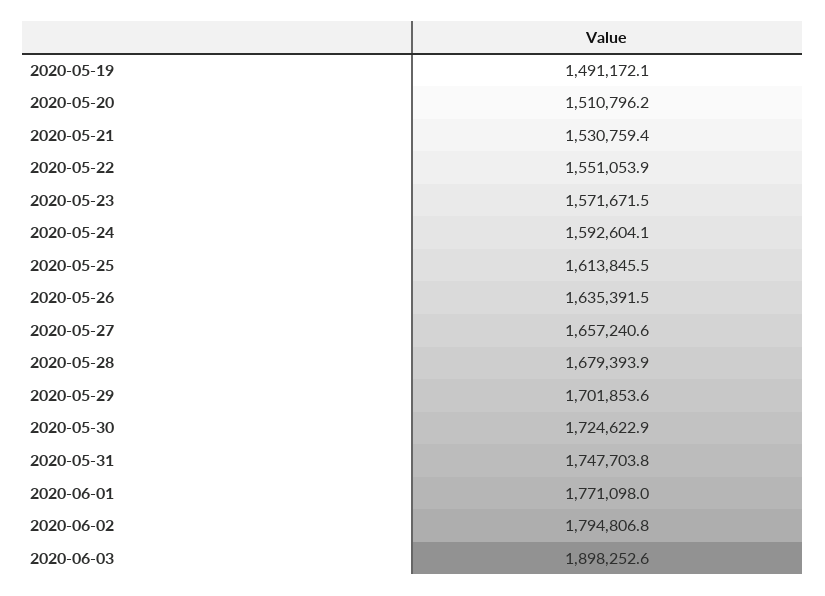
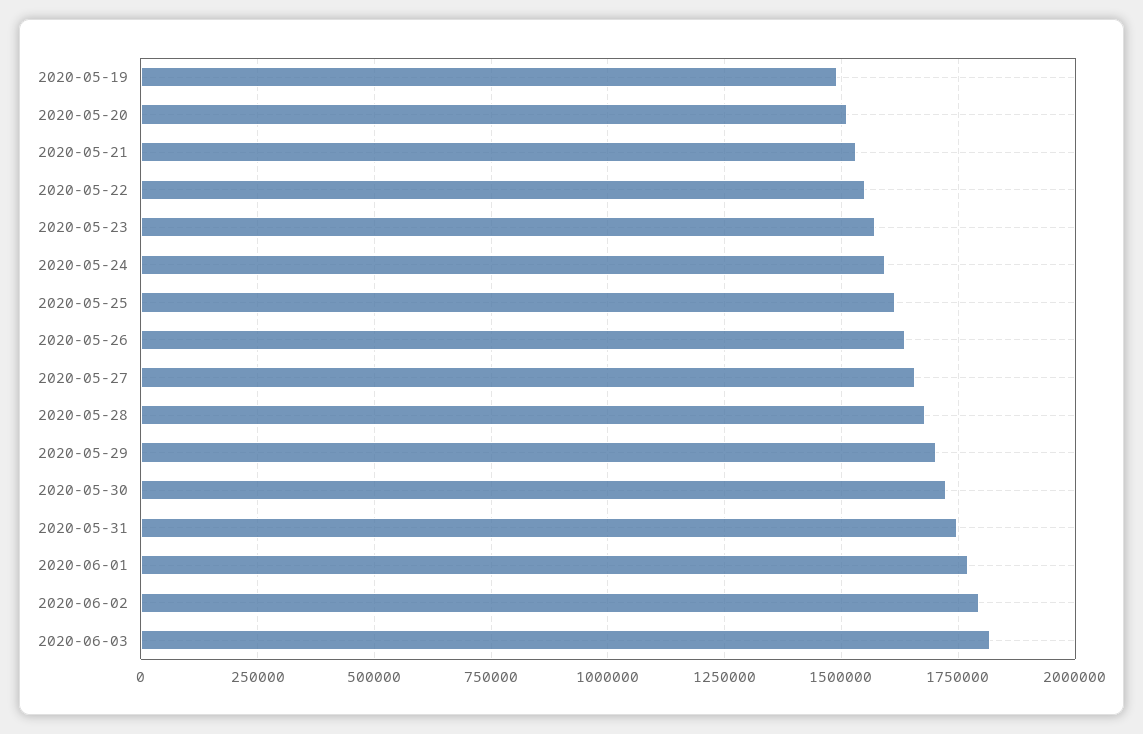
2020-06-03: 1898252.6 -> 1825000

